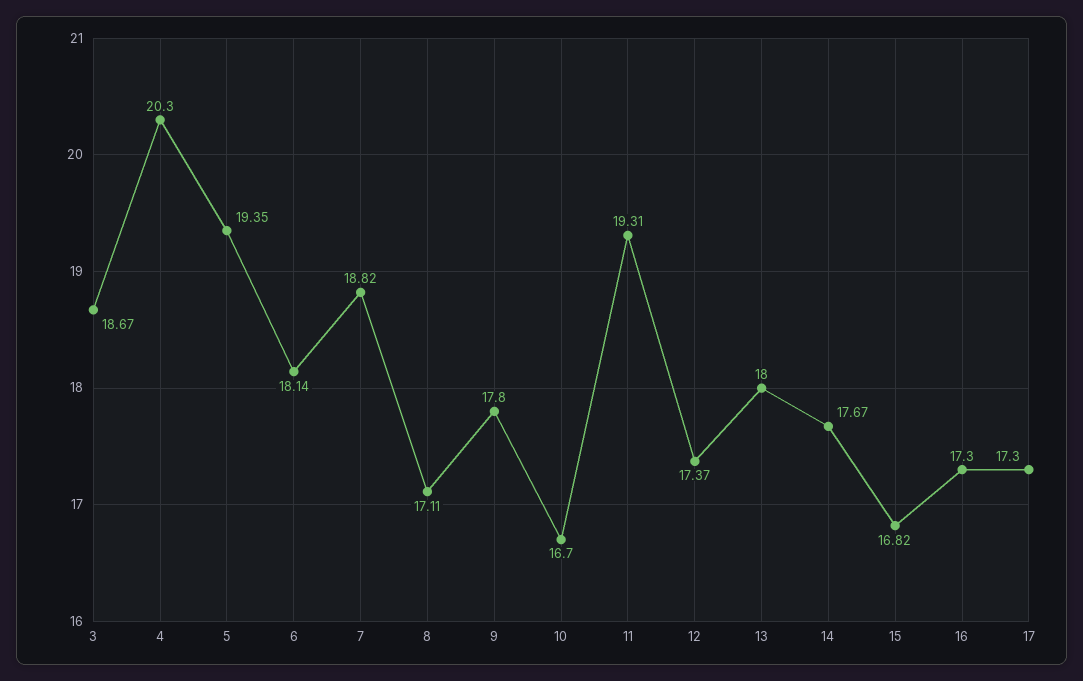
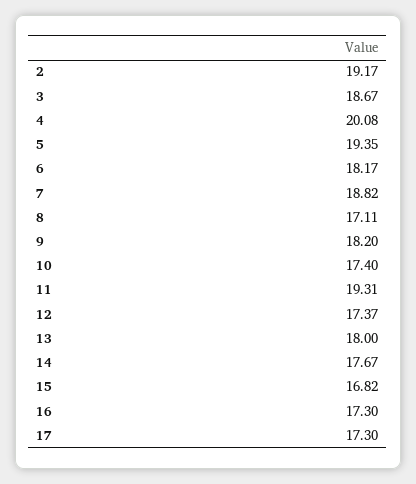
4: 20.3 -> 20.08
6: 18.14 -> 18.17
9: 17.8 -> 18.2
10: 16.7 -> 17.4
2: none -> 19.17

